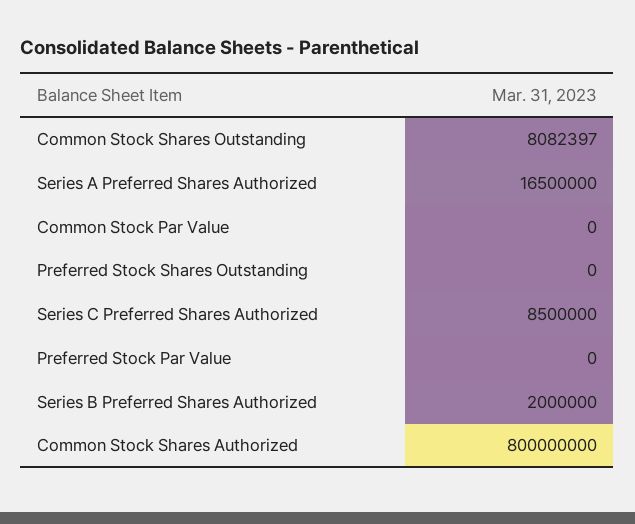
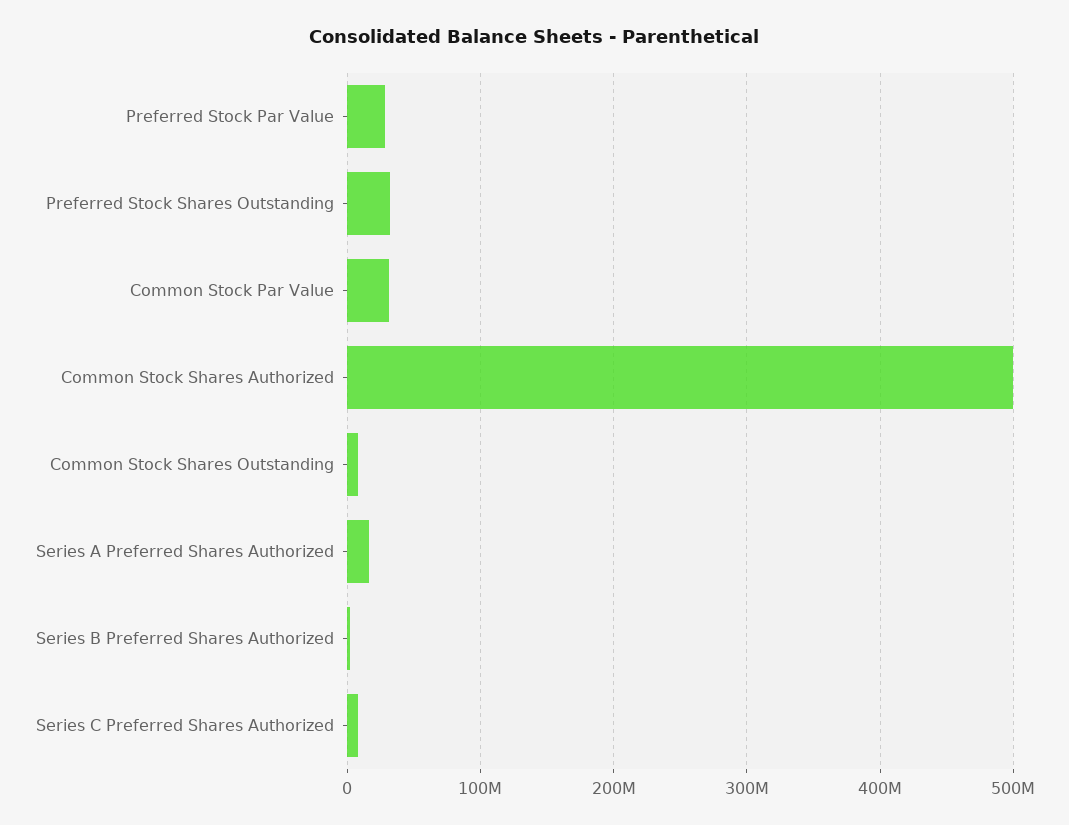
Common Stock Par Value: 0 -> 30000000
Preferred Stock Shares Outstanding: 0 -> 30000000
Preferred Stock Par Value: 0 -> 30000000
Common Stock Shares Authorized: 800000000 -> 500000000

